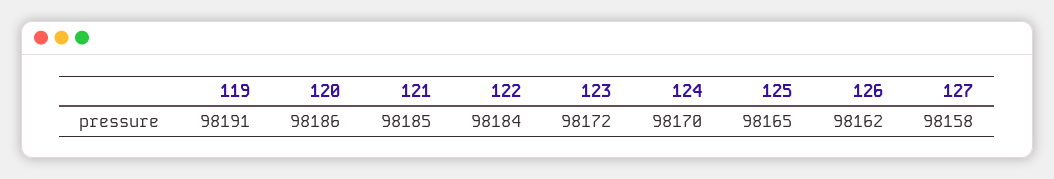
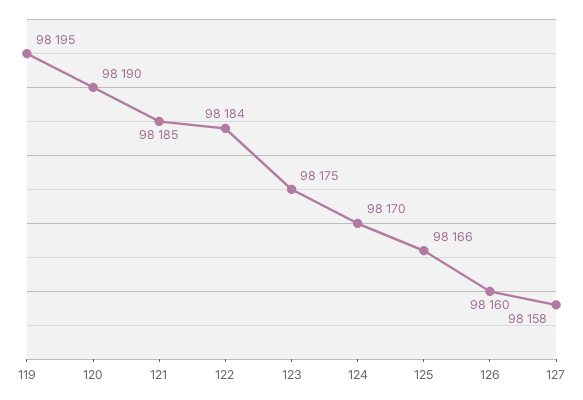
119: 98191 -> 98195
120: 98186 -> 98190
123: 98172 -> 98175
125: 98165 -> 98166
126: 98162 -> 98160

